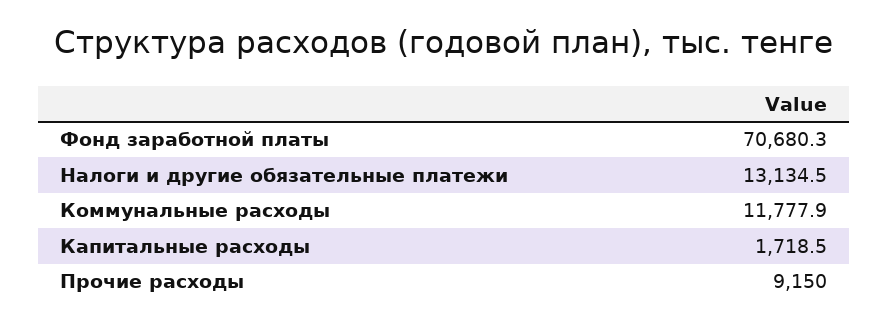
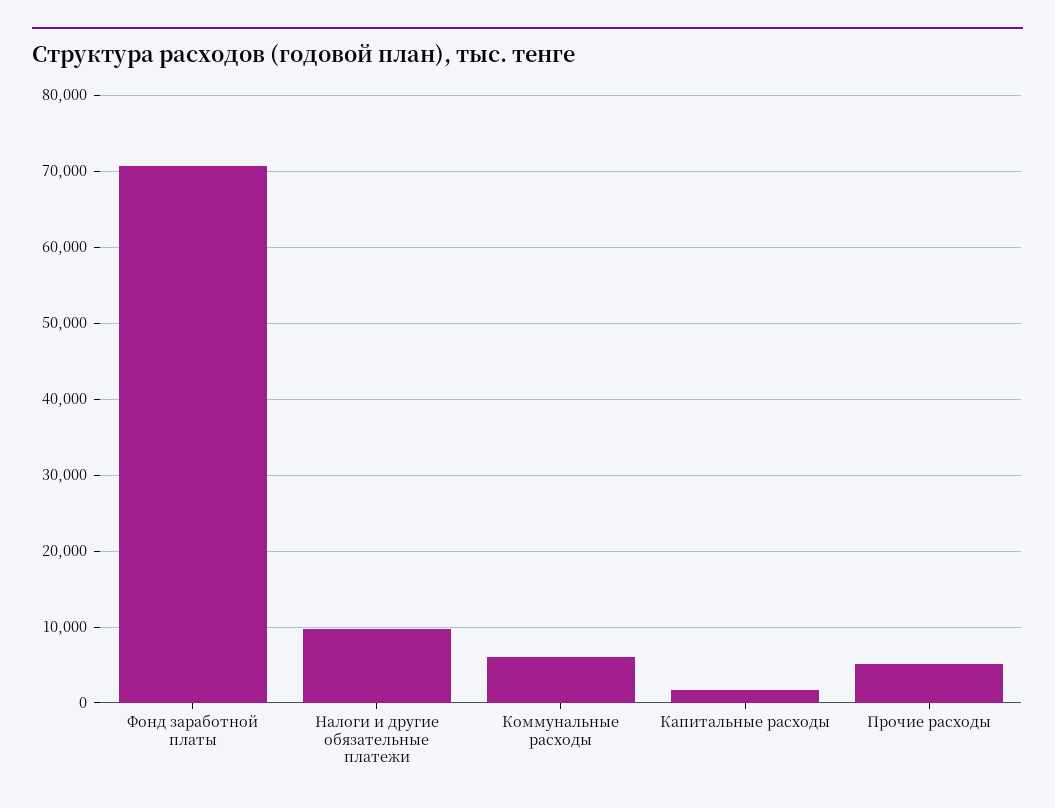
Налоги и другие обязательные платежи: 13134.5 -> 10000
Коммунальные расходы: 11777.9 -> 6000
Прочие расходы: 9150 -> 5000

